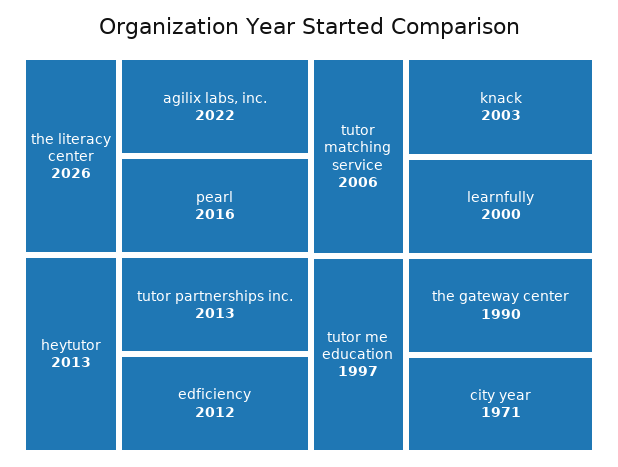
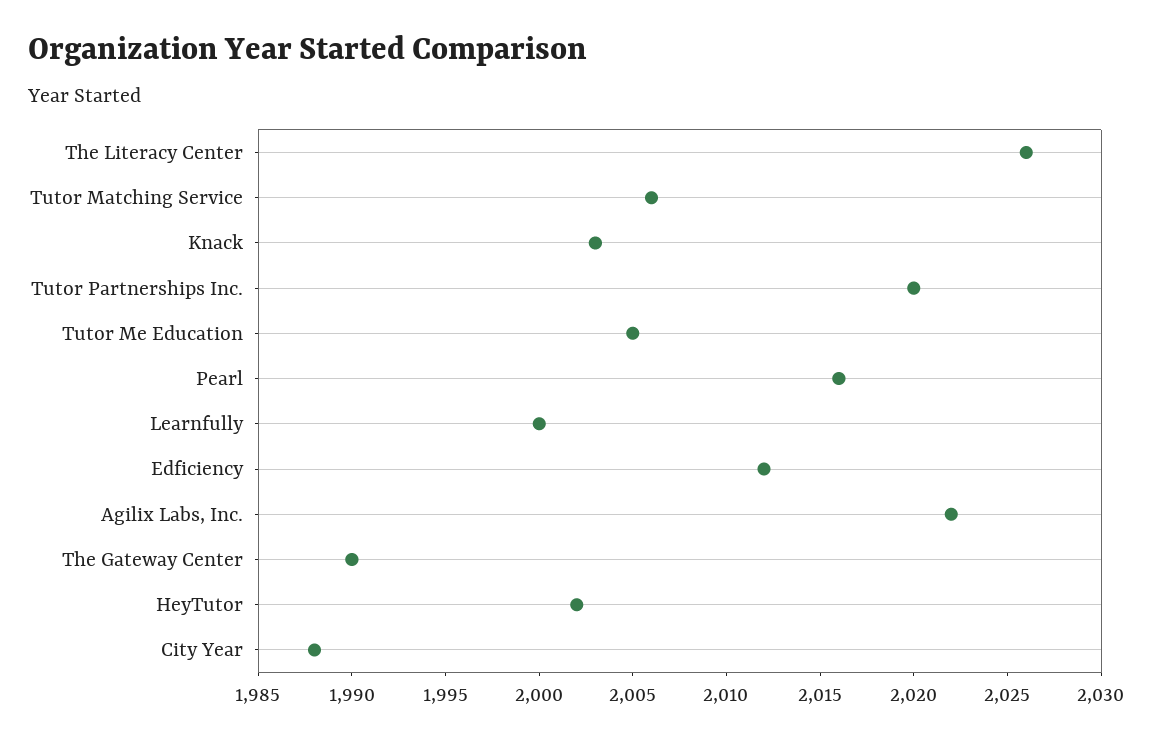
heytutor: 2013 -> 2002
tutor partnerships inc.: 2013 -> 2020
tutor me education: 1997 -> 2005
city year: 1971 -> 1988

